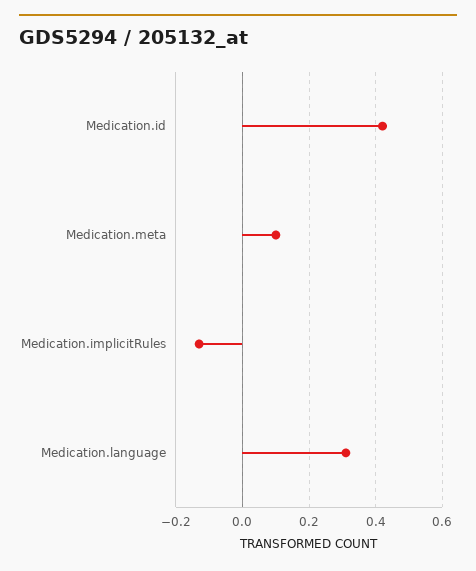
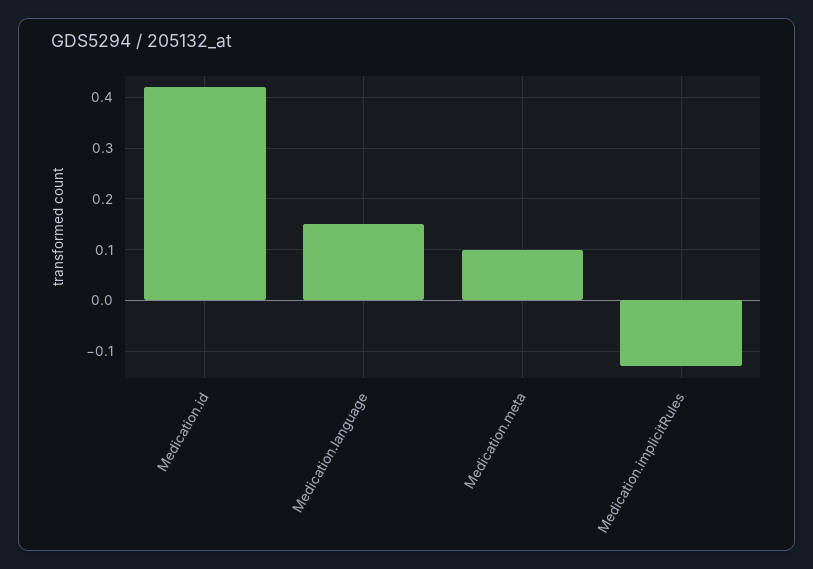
Medication.language: 0.3 -> 0.15

